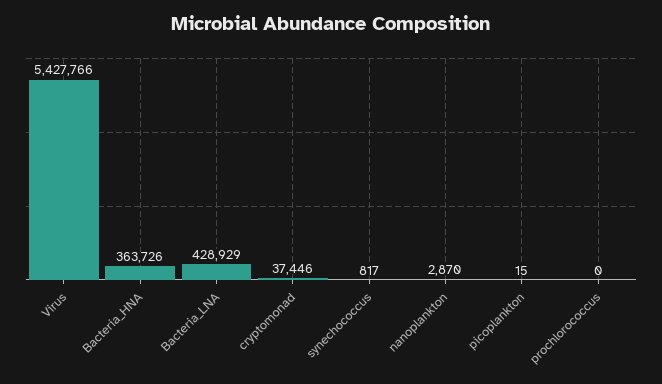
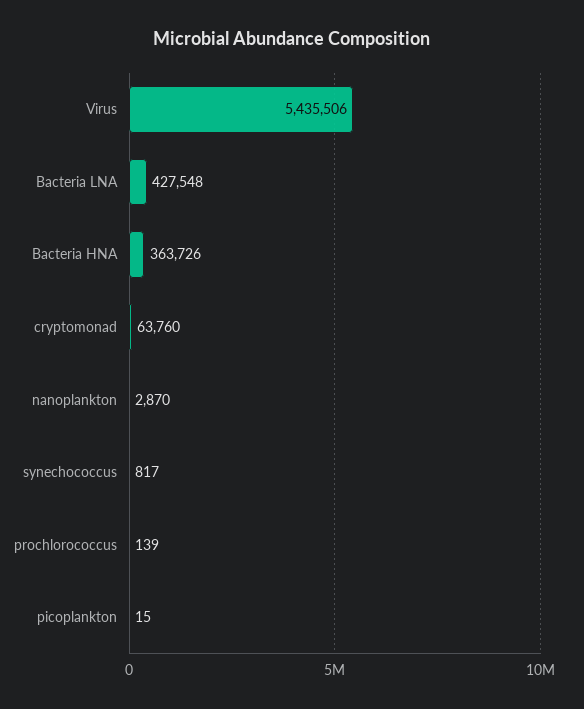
Virus: 5427766 -> 5435506
Bacteria_LNA: 428929 -> 427548
cryptomonad: 37446 -> 63760
prochlorococcus: 0 -> 139

